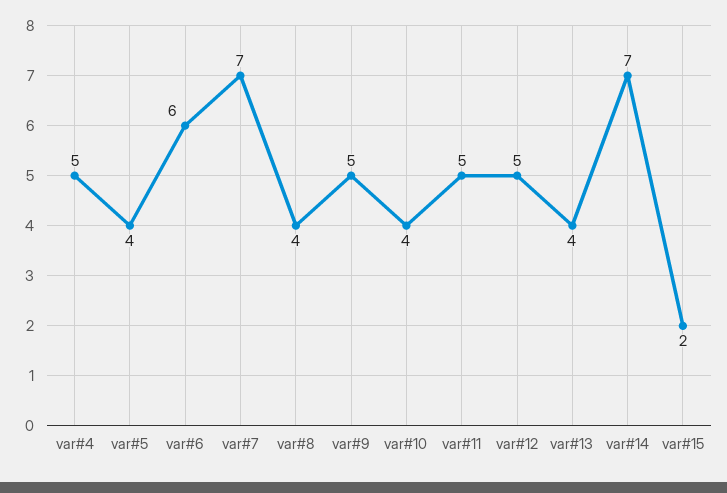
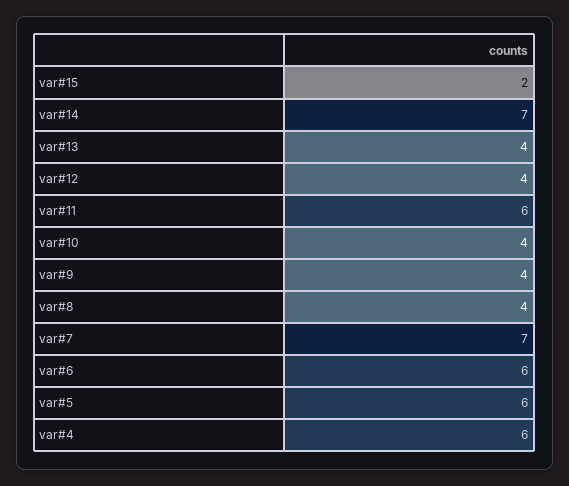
var#4: 5 -> 6
var#5: 4 -> 6
var#9: 5 -> 4
var#11: 5 -> 6
var#12: 5 -> 4

